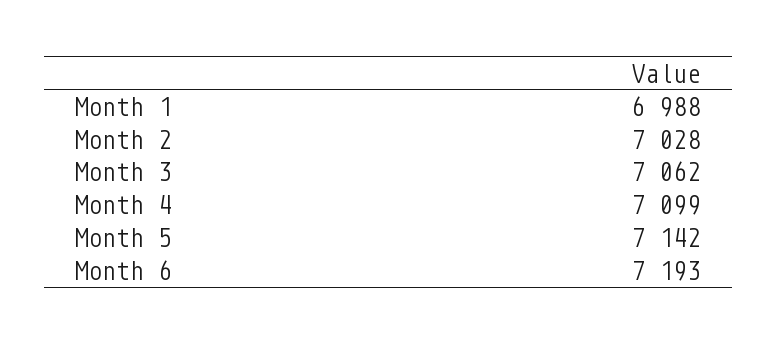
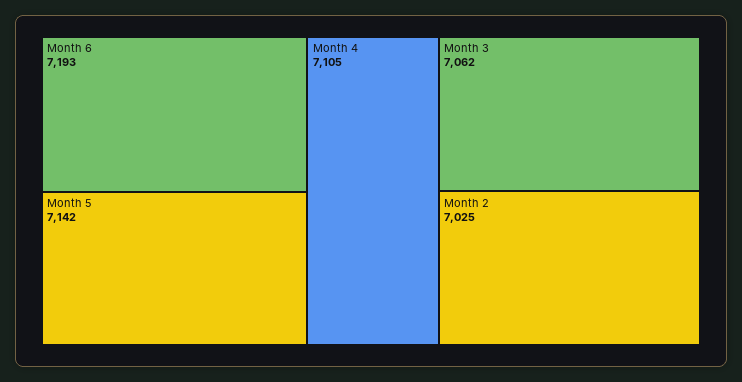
Month 1: 6988 -> none
Month 2: 7028 -> 7025
Month 4: 7099 -> 7105

